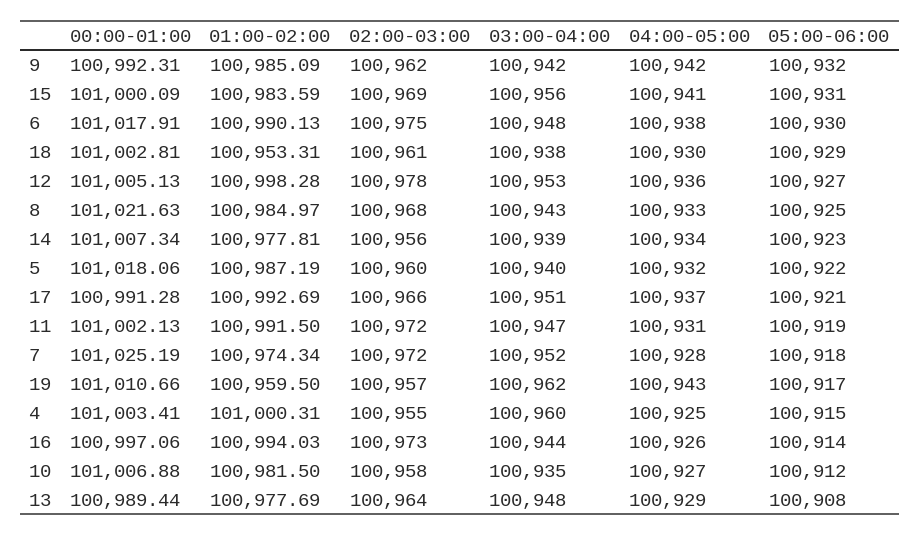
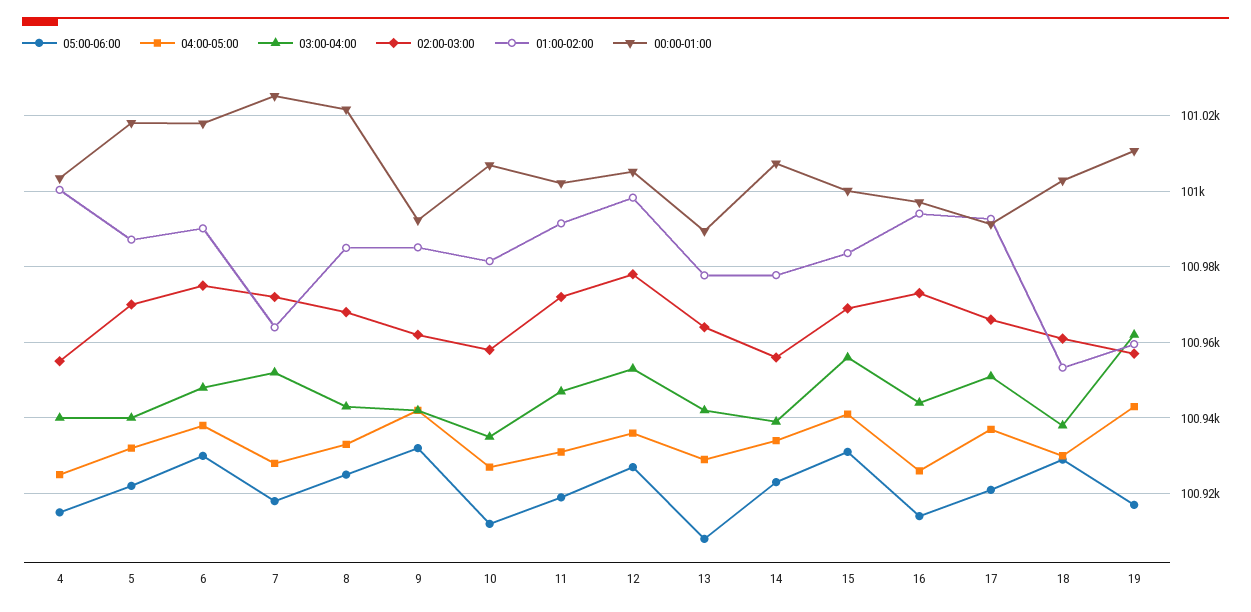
02:00-03:00, 5: 100960 -> 100970
01:00-02:00, 7: 100974.34 -> 100964
03:00-04:00, 4: 100960 -> 100940
03:00-04:00, 13: 100948 -> 100942

